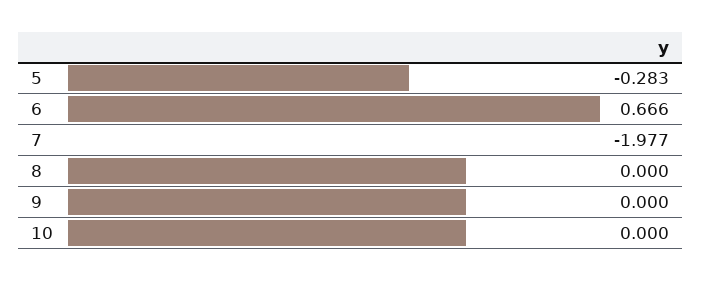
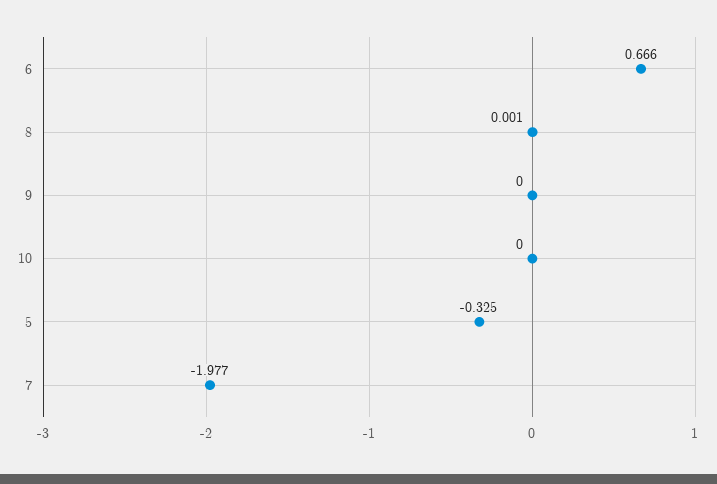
5: -0.283 -> -0.325
8: 0 -> 0.001

